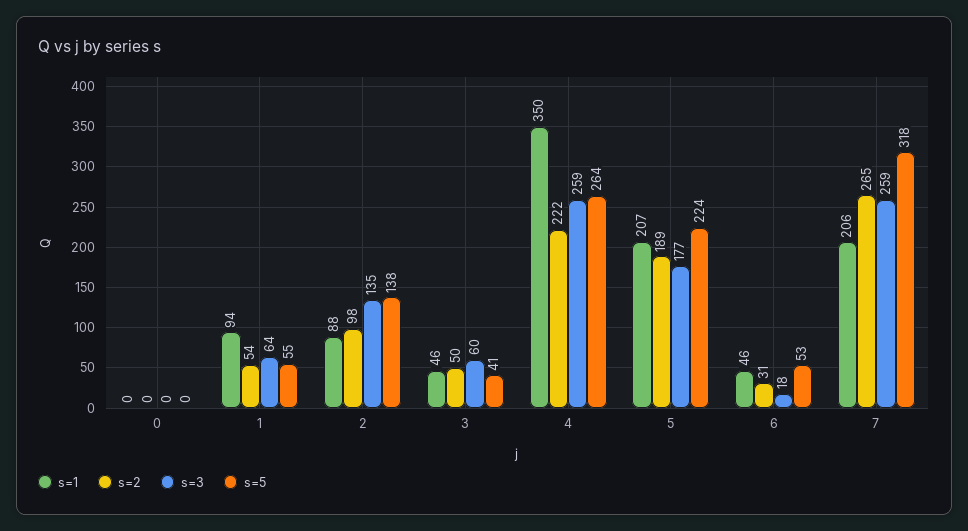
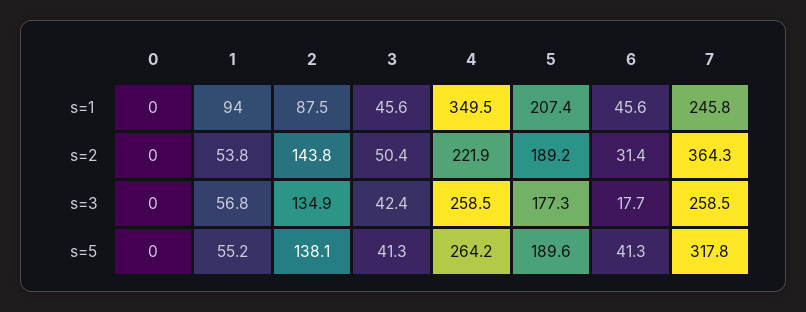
s=3, 1: 64 -> 56.8
s=2, 2: 98 -> 143.8
s=3, 3: 60 -> 42.4
s=5, 5: 224 -> 189.6
s=5, 6: 53 -> 41.3
s=1, 7: 206 -> 245.8
s=2, 7: 265 -> 364.3

